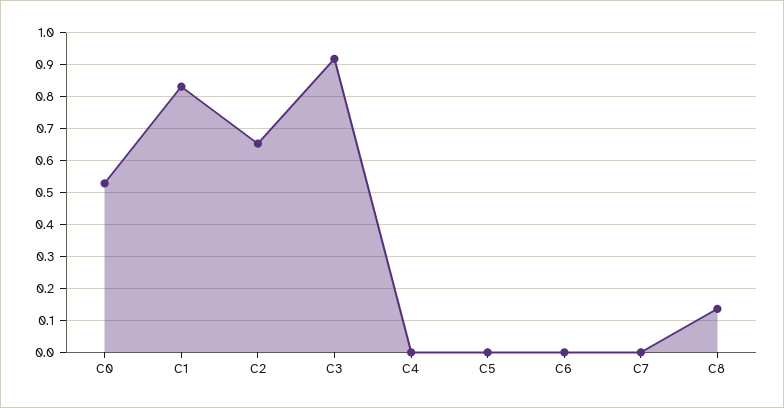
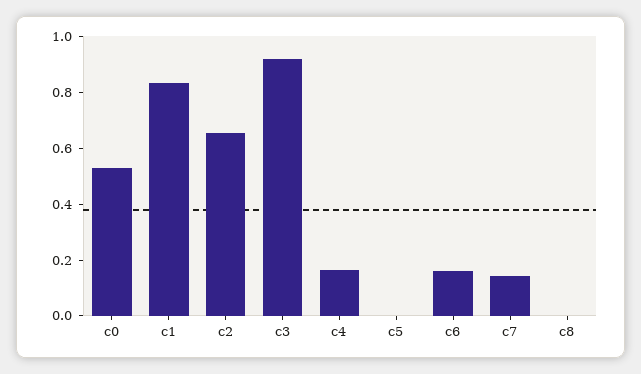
C4: 0 -> 0.15
C6: 0 -> 0.15
C7: 0 -> 0.15
C8: 0.14 -> 0

